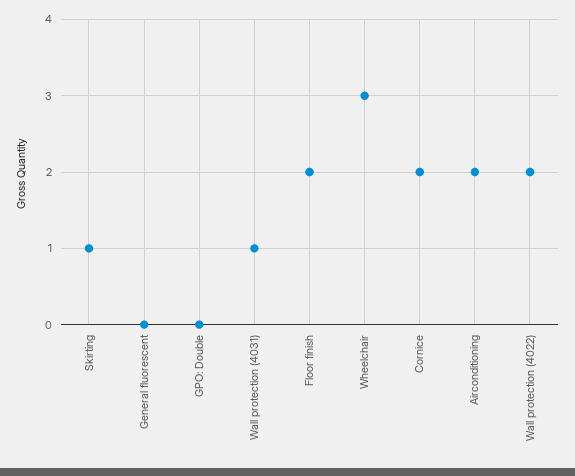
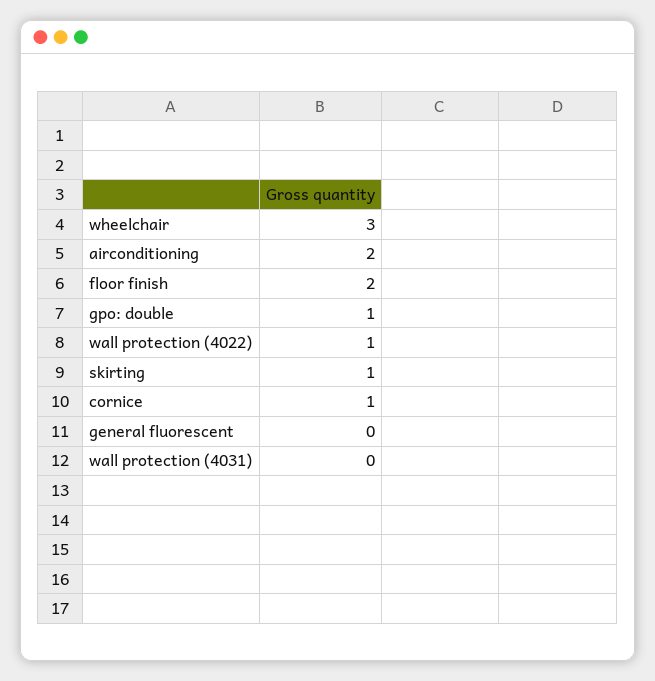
GPO: Double: 0 -> 1
Wall protection (4031): 1 -> 0
Cornice: 2 -> 1
Wall protection (4022): 2 -> 1

